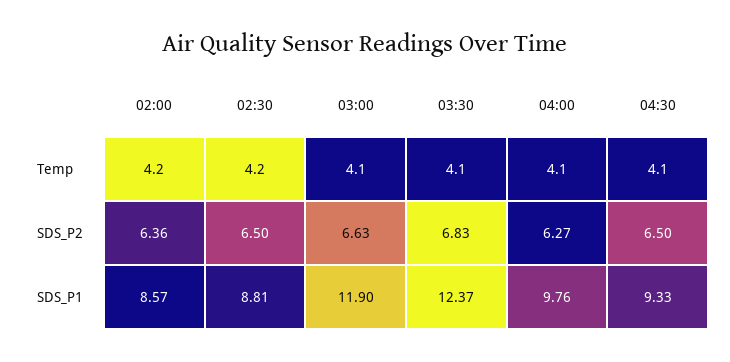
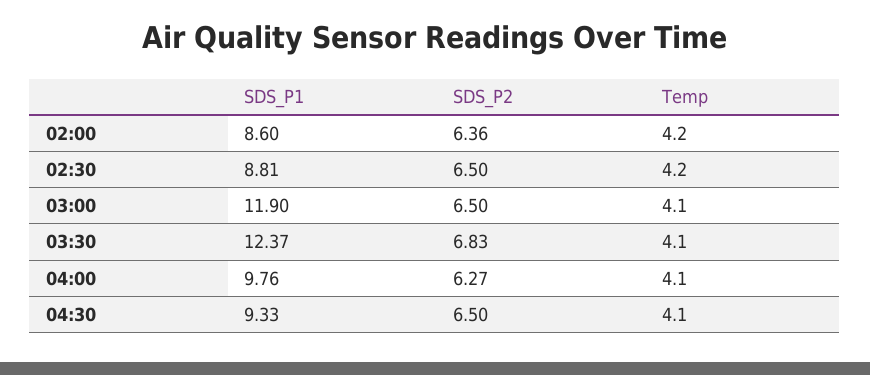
03:00, SDS_P2: 6.63 -> 6.5
02:00, SDS_P1: 8.57 -> 8.6

